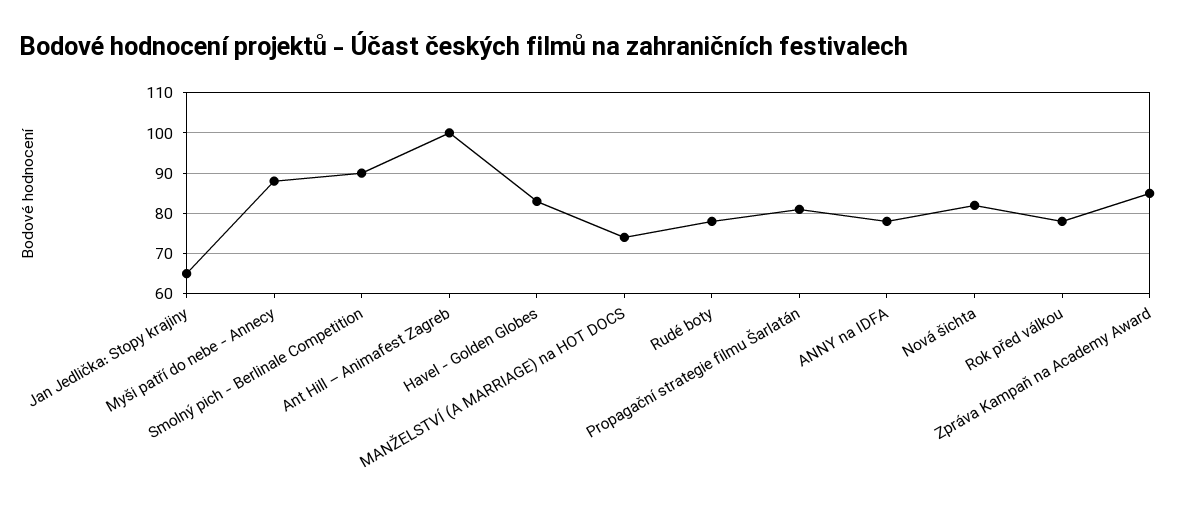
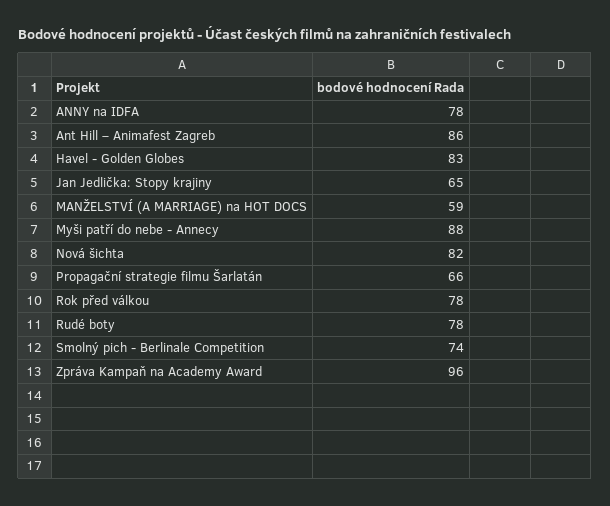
Smolný pich - Berlinale Competition: 90 -> 74
Ant Hill – Animafest Zagreb: 100 -> 86
MANŽELSTVÍ (A MARRIAGE) na HOT DOCS: 75 -> 59
Propagační strategie filmu Šarlatán: 80 -> 66
Zpráva Kampaň na Academy Award: 85 -> 96

